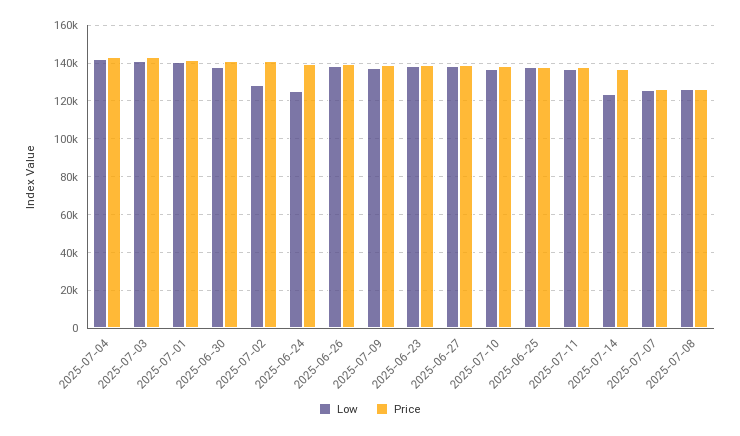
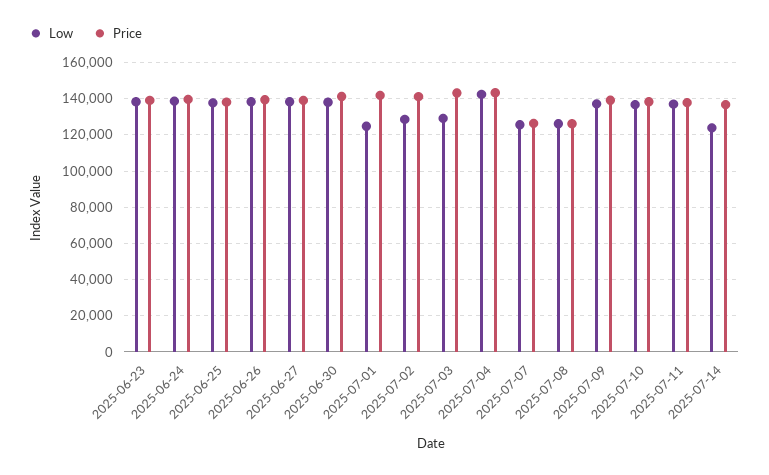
Low, 2025-07-03: 140000 -> 130000
Low, 2025-07-01: 140000 -> 125000
Low, 2025-06-24: 125000 -> 140000

